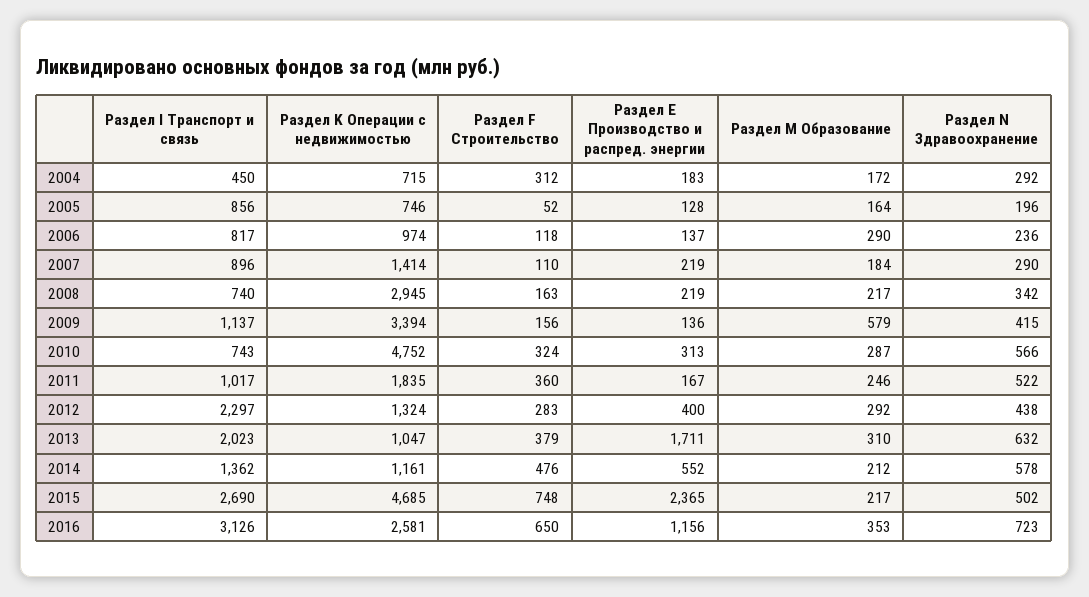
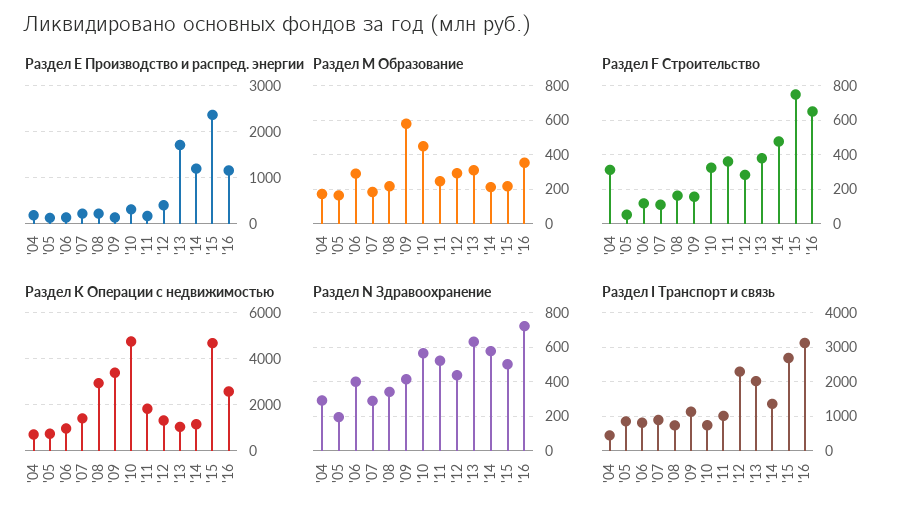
Раздел N Здравоохранение, 2006: 236 -> 400
Раздел M Образование, 2010: 287 -> 450
Раздел Е Производство и распред. энергии, 2014: 552 -> 1200

